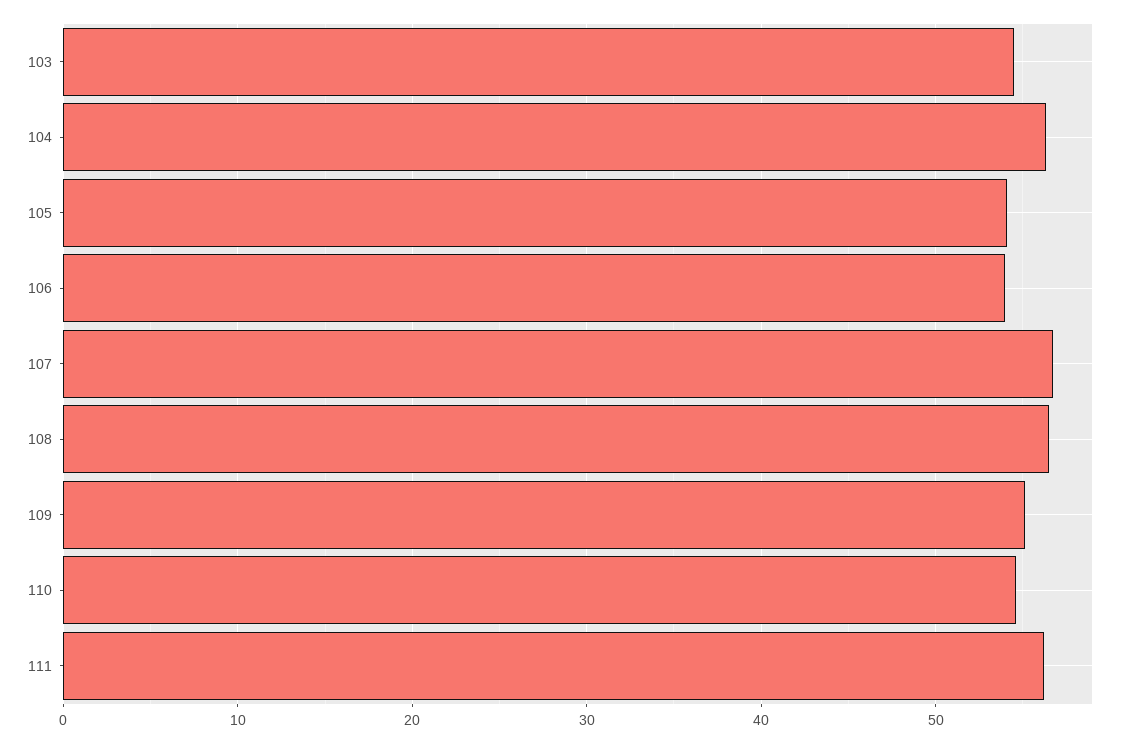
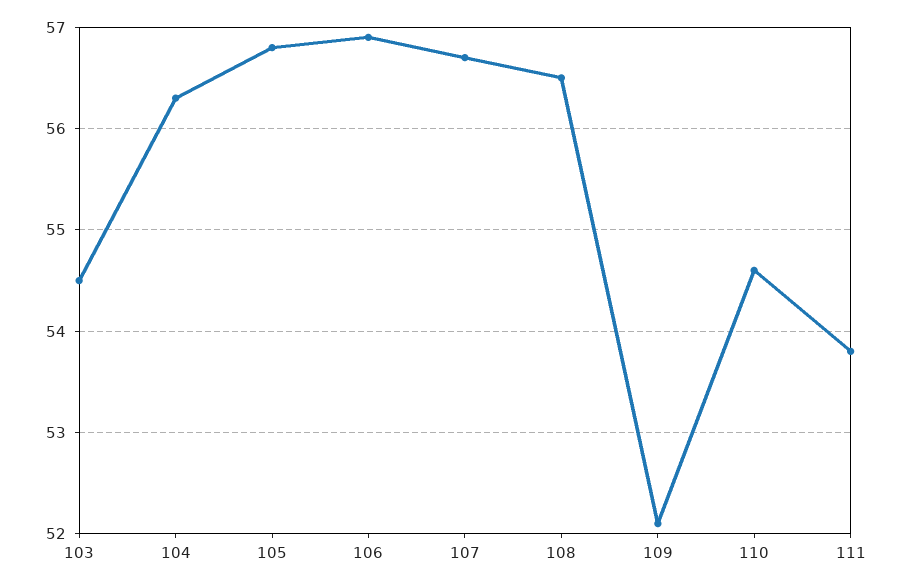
105: 54 -> 56.8
106: 54 -> 56.9
109: 55 -> 52.1
111: 56 -> 53.8

